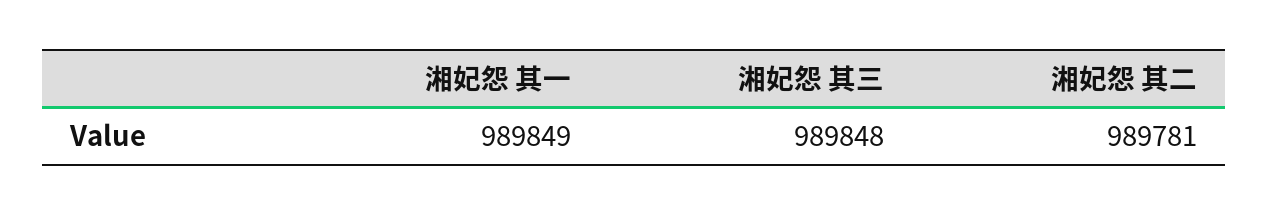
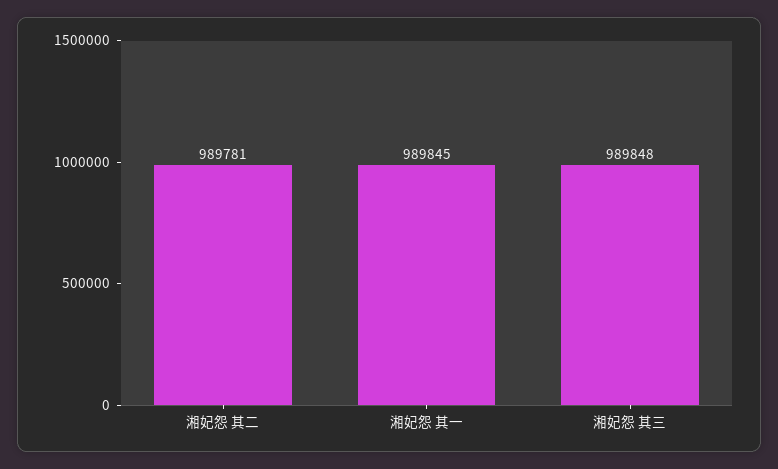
湘妃怨 其一: 989849 -> 989845

